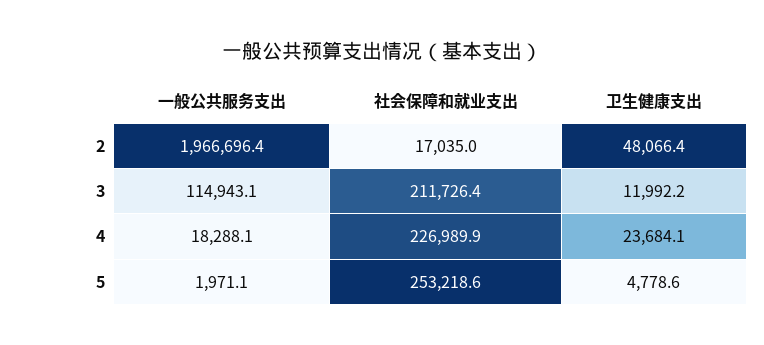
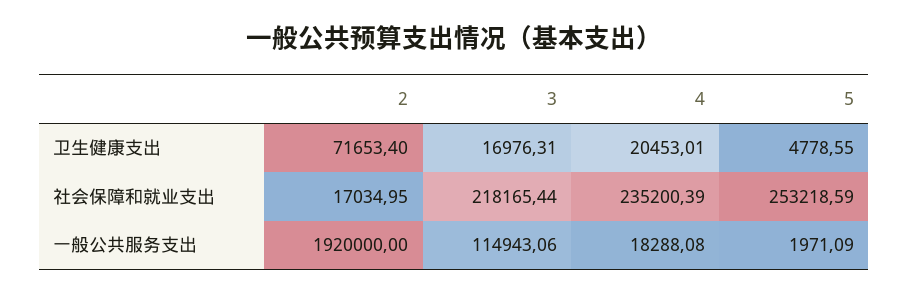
一般公共服务支出, 2: 1966696.4 -> 1920000
卫生健康支出, 2: 48066.4 -> 71653.4
社会保障和就业支出, 3: 211726.4 -> 218165.44
卫生健康支出, 3: 11992.2 -> 16976.31
社会保障和就业支出, 4: 226989.9 -> 235200.39
卫生健康支出, 4: 23684.1 -> 20453.01

